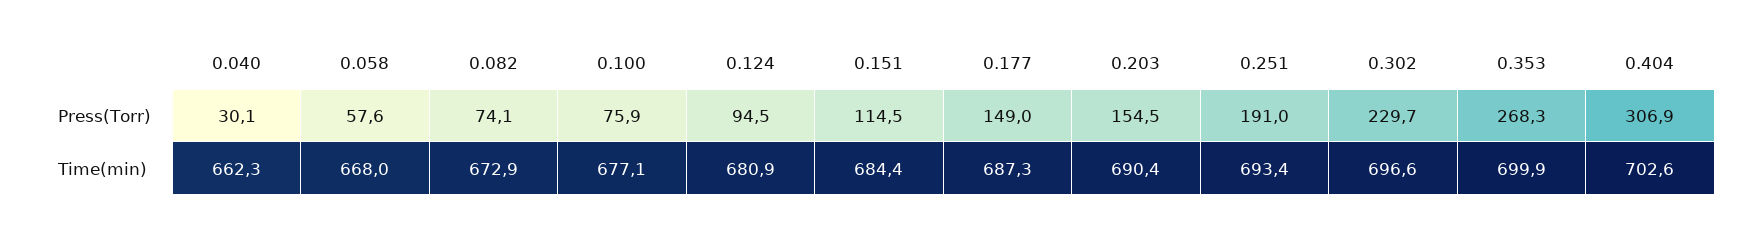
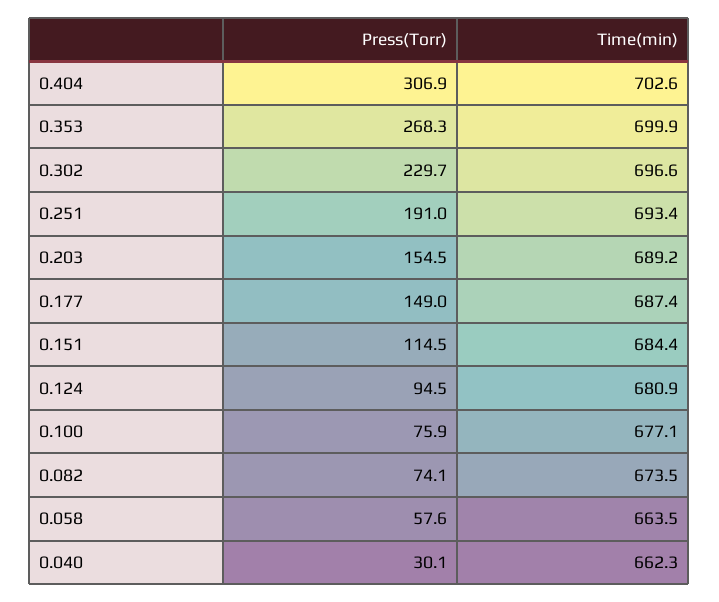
0.058, Time(min): 668 -> 663.5
0.082, Time(min): 672.9 -> 673.5
0.177, Time(min): 687.3 -> 687.4
0.203, Time(min): 690.4 -> 689.2

